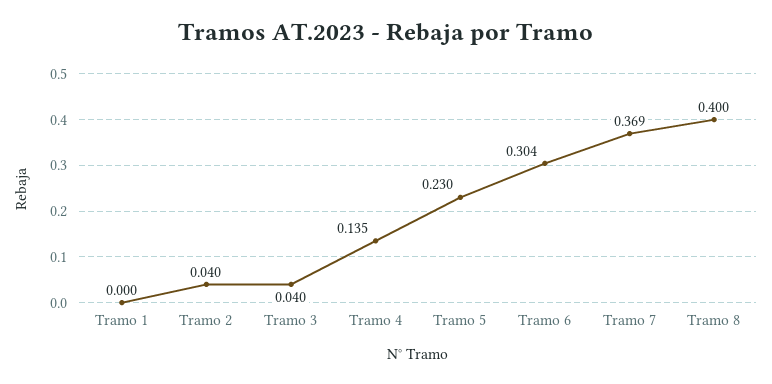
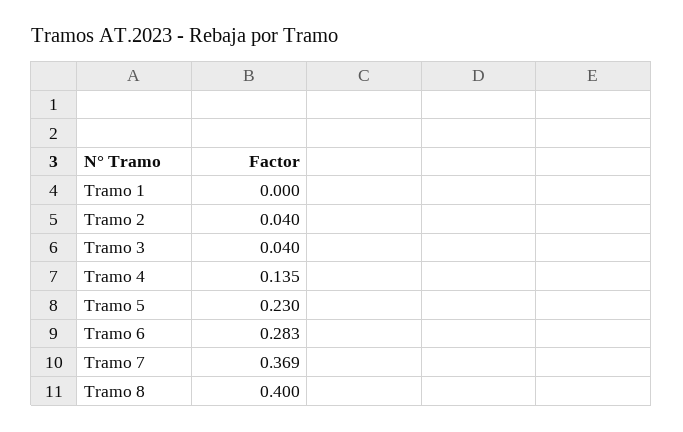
Tramo 6: 0.304 -> 0.283

